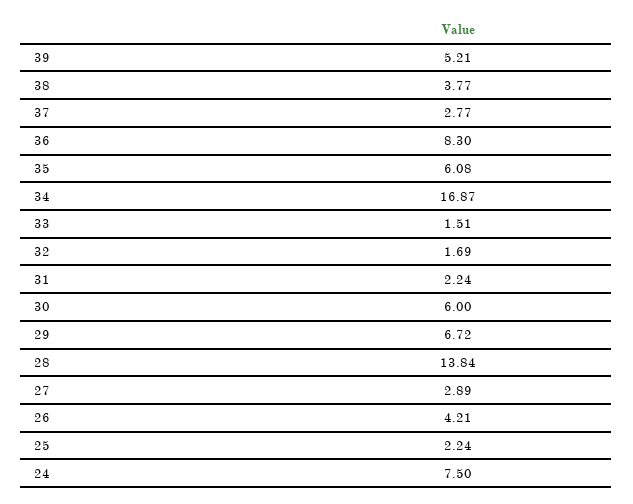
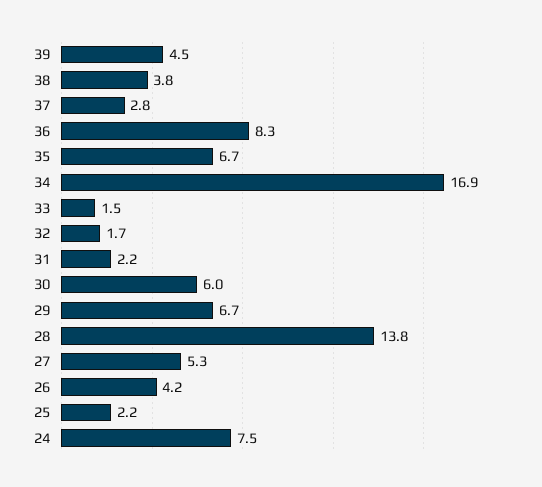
39: 5.21 -> 4.5
35: 6.08 -> 6.7
27: 2.89 -> 5.3

